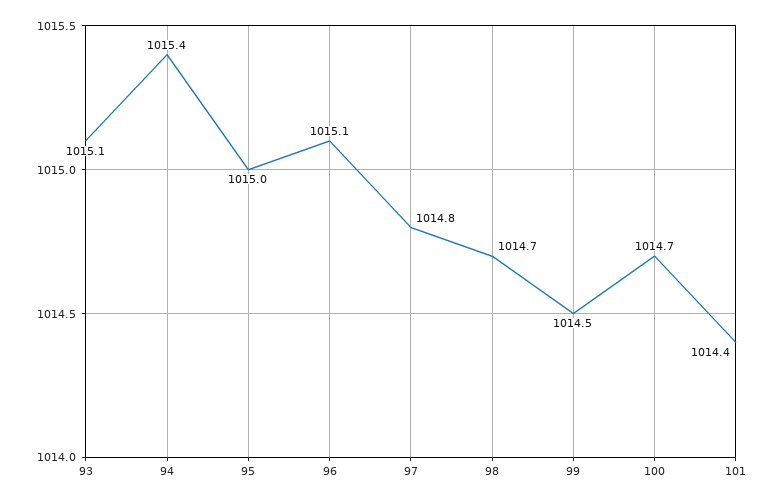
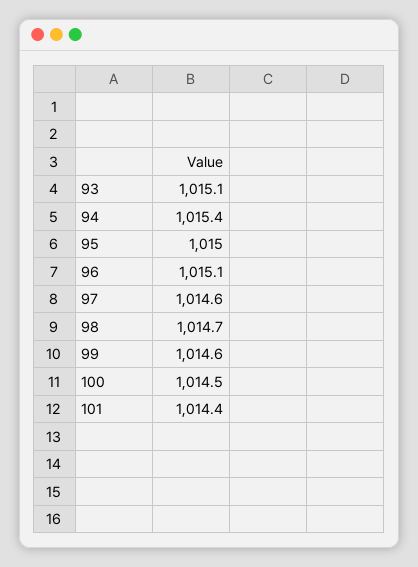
97: 1014.8 -> 1014.6
99: 1014.5 -> 1014.6
100: 1014.7 -> 1014.5

